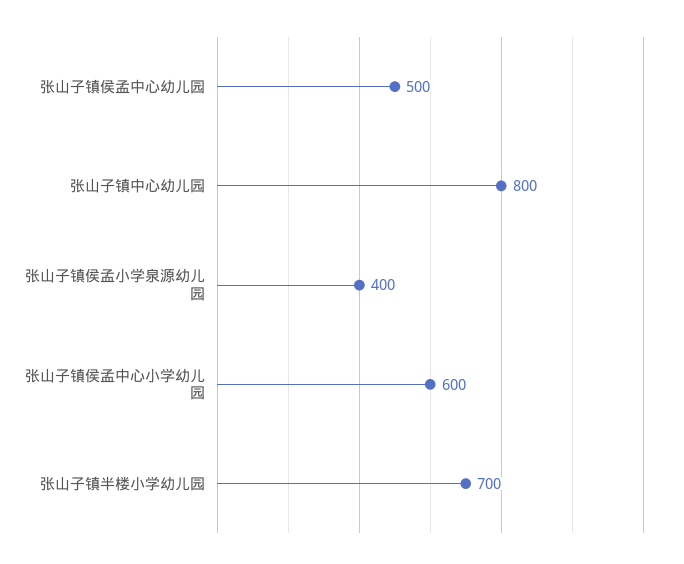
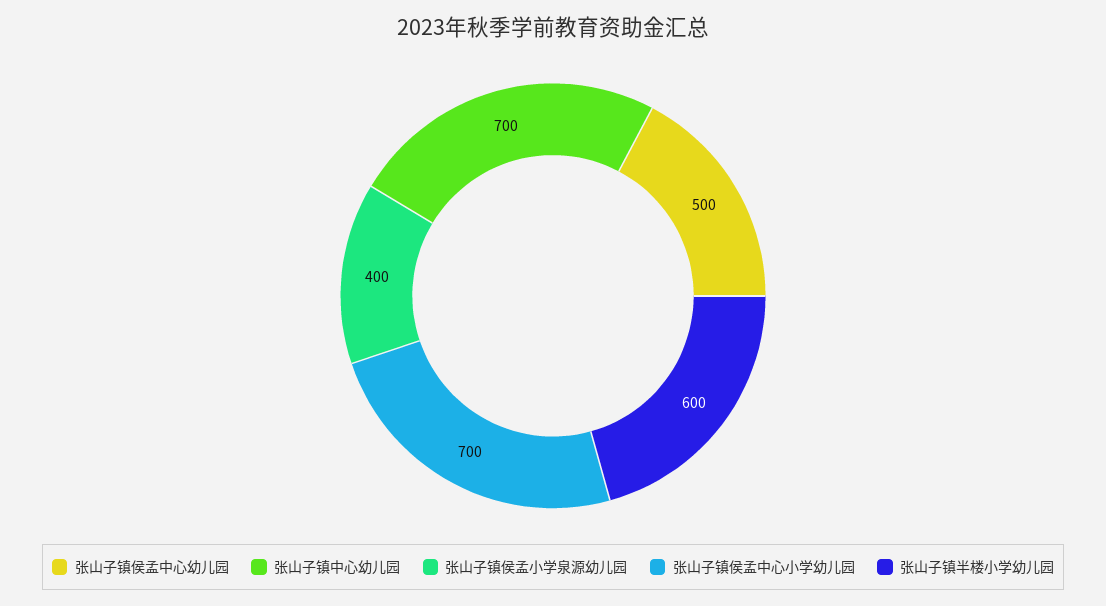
张山子镇中心幼儿园: 800 -> 700
张山子镇侯孟中心小学幼儿园: 600 -> 700
张山子镇半楼小学幼儿园: 700 -> 600

